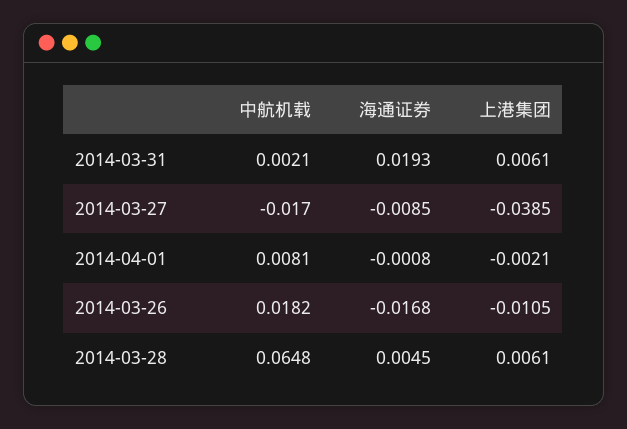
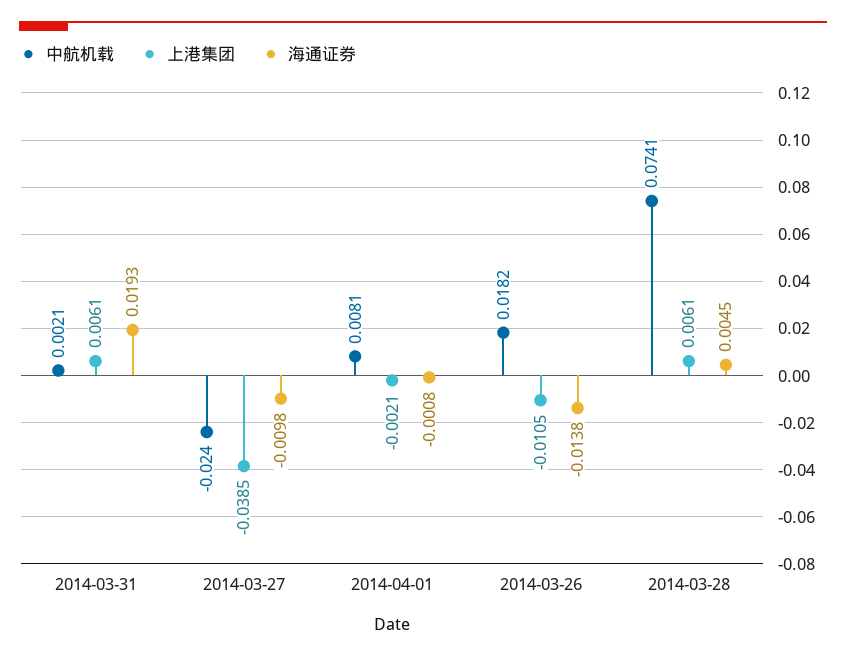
中航机载, 2014-03-27: -0.017 -> -0.024
海通证券, 2014-03-27: -0.0085 -> -0.0098
海通证券, 2014-03-26: -0.0168 -> -0.0138
中航机载, 2014-03-28: 0.0648 -> 0.0741

